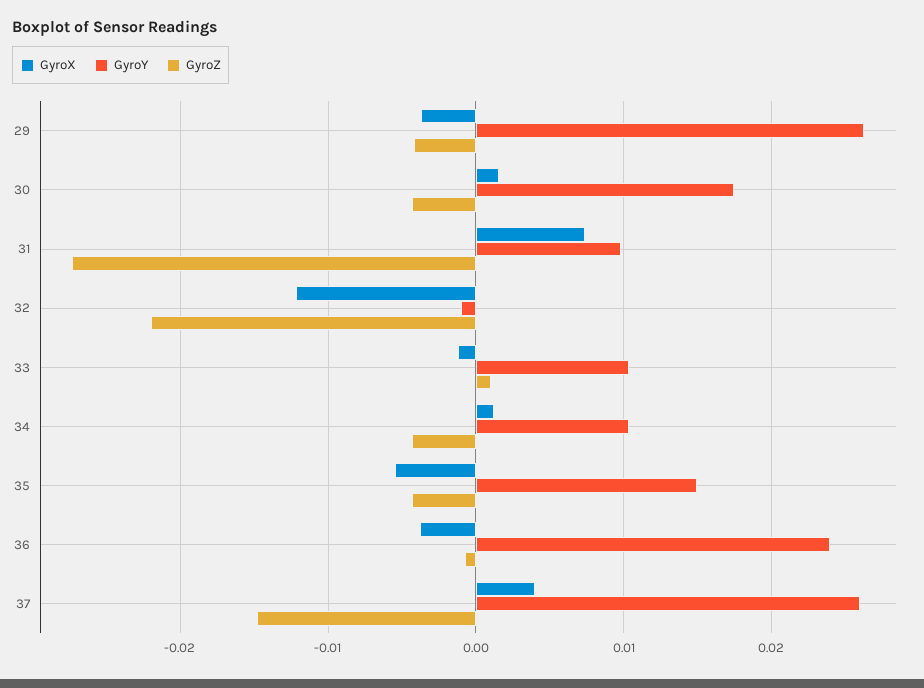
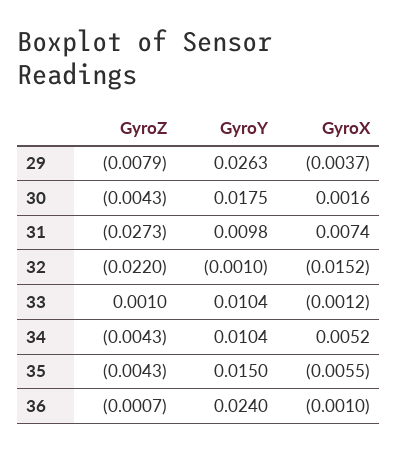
GyroZ, 29: -0.004 -> -0.0079
GyroX, 32: -0.012 -> -0.0152
GyroX, 34: 0.001 -> 0.0052
GyroX, 36: -0.004 -> -0.001
GyroX, 37: 0.004 -> none
GyroY, 37: 0.026 -> none
GyroZ, 37: -0.015 -> none

